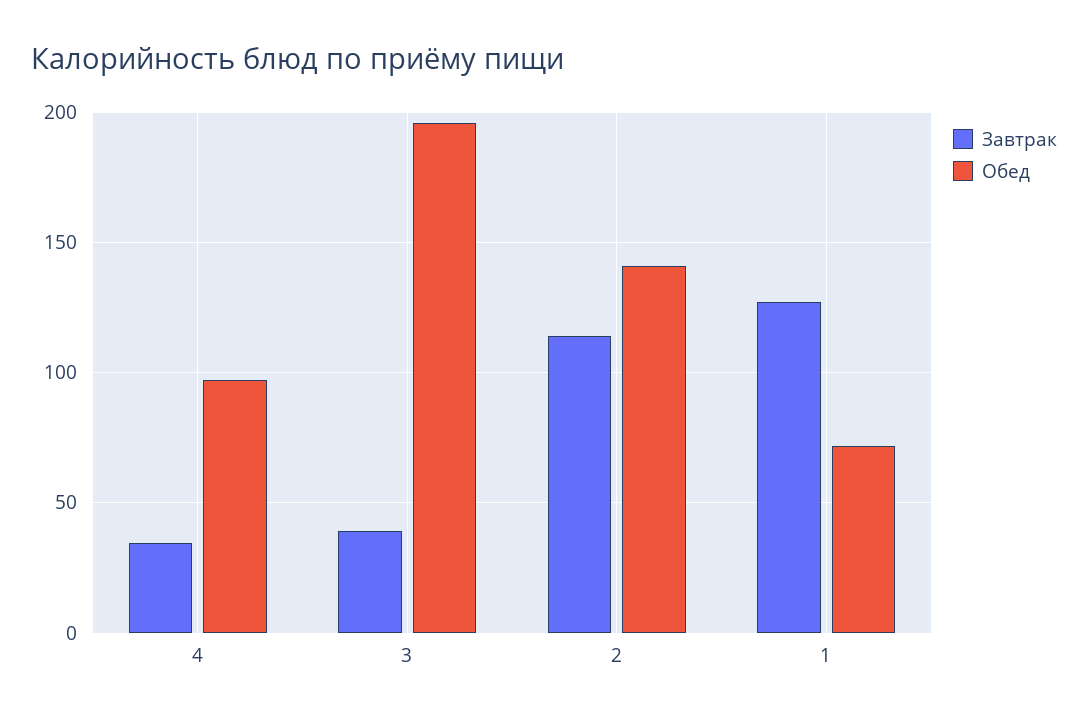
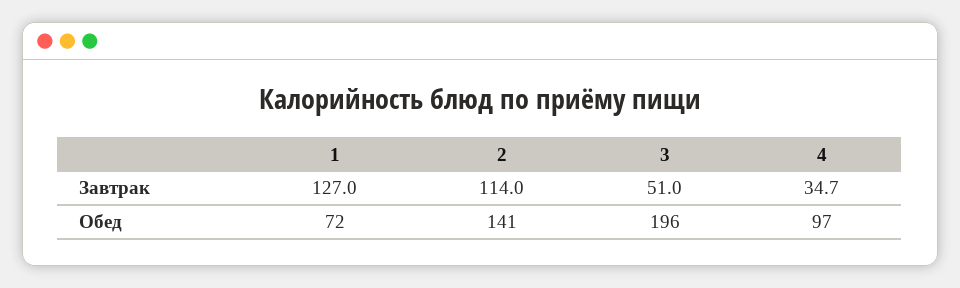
Завтрак, 3: 40 -> 51

